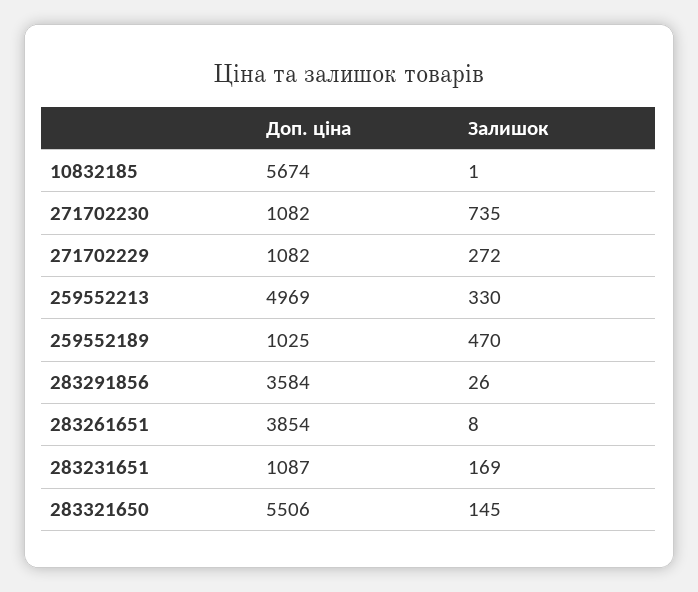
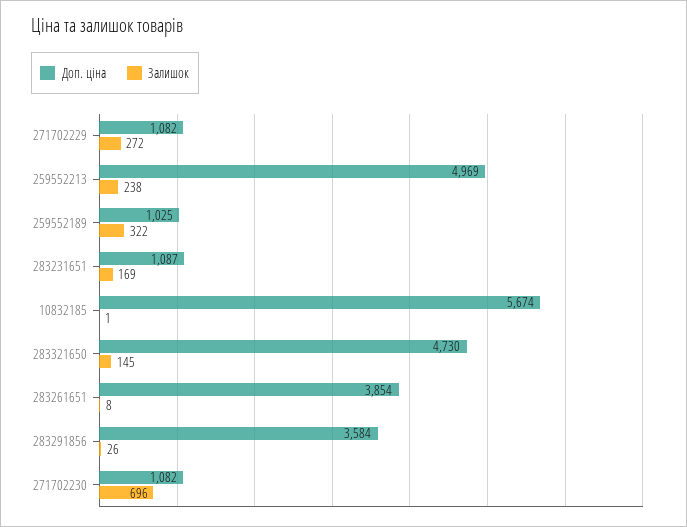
Залишок, 271702230: 735 -> 696
Залишок, 259552213: 330 -> 238
Залишок, 259552189: 470 -> 322
Доп. ціна, 283321650: 5506 -> 4730

